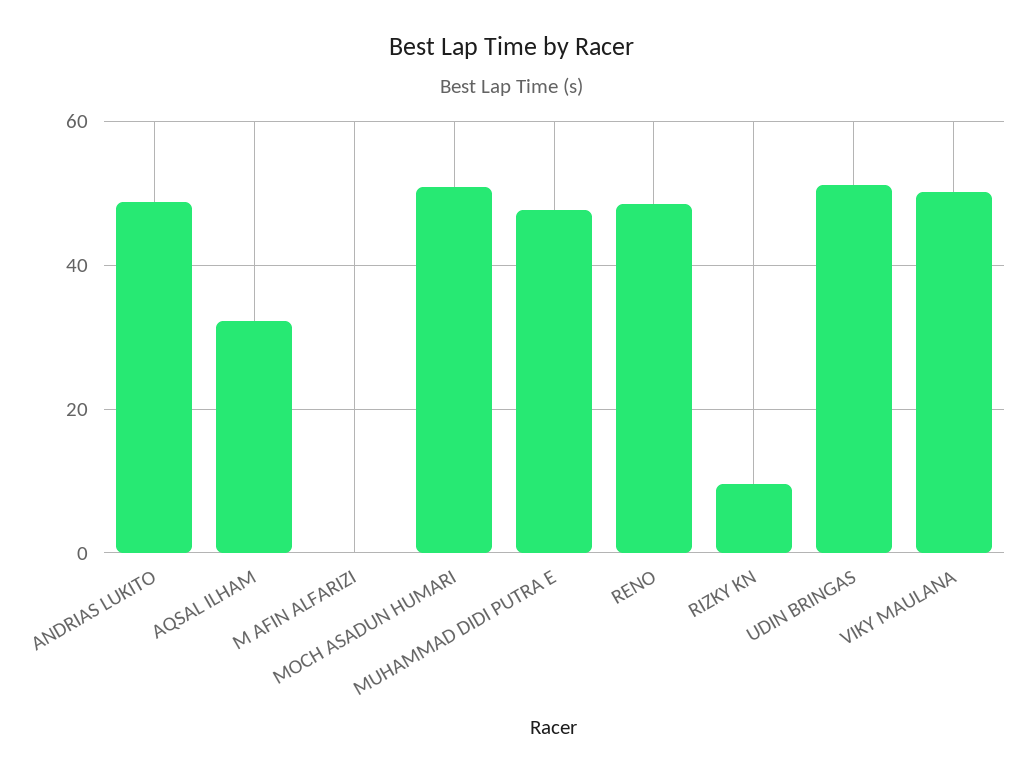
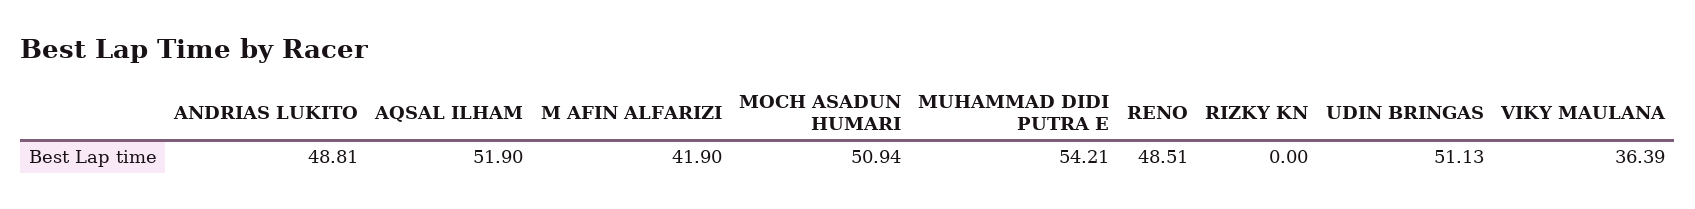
AQSAL ILHAM: 32 -> 51.9
M AFIN ALFARIZI: 0 -> 41.9
MUHAMMAD DIDI PUTRA E: 48 -> 54.21
RIZKY KN: 10 -> 0
VIKY MAULANA: 50 -> 36.39

